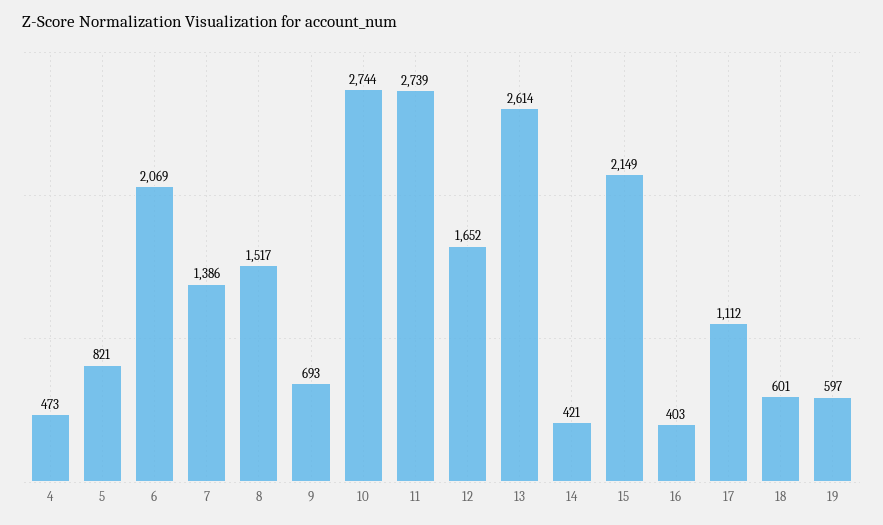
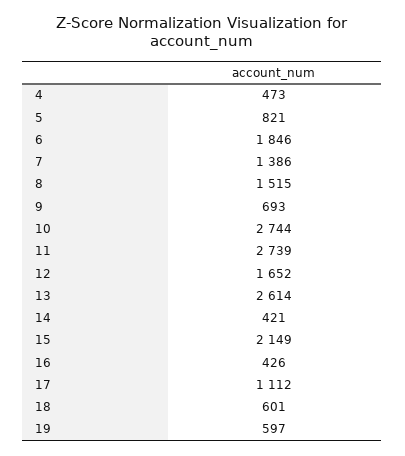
6: 2069 -> 1846
8: 1517 -> 1515
16: 403 -> 426

